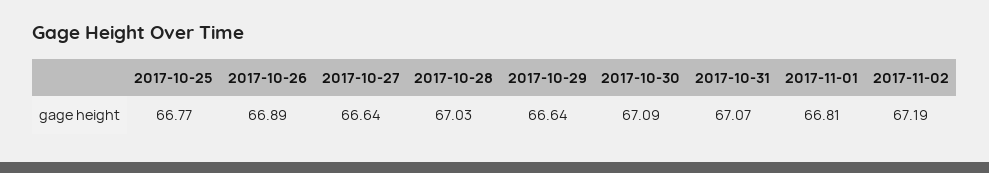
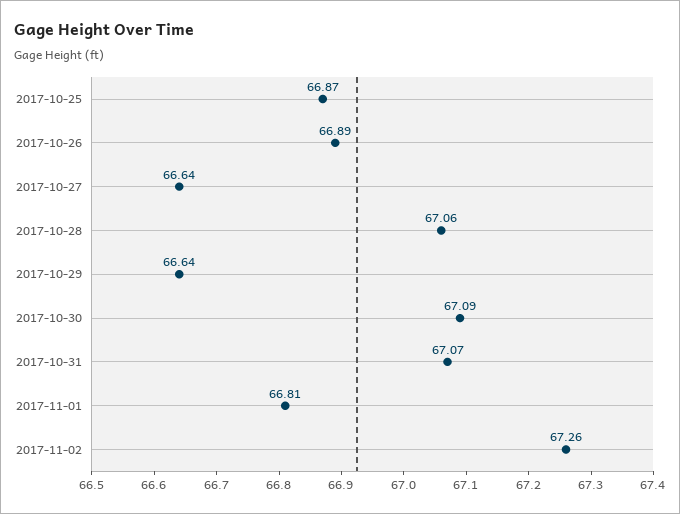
2017-10-25: 66.77 -> 66.87
2017-10-28: 67.03 -> 67.06
2017-11-02: 67.19 -> 67.26

